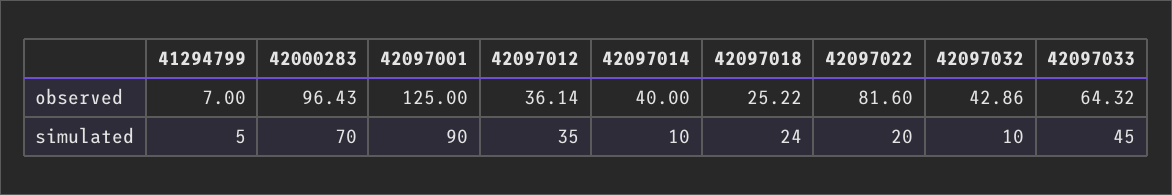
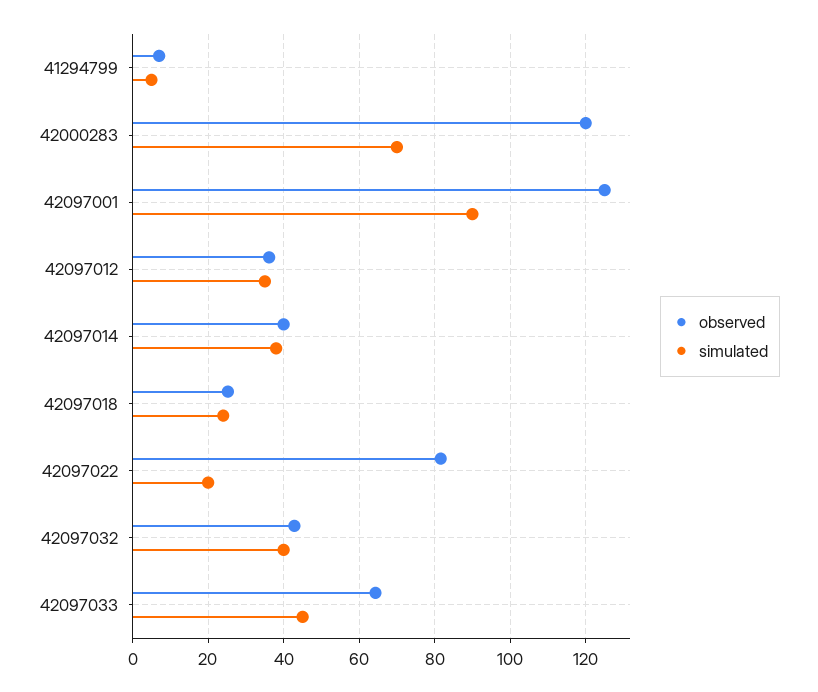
observed, 42000283: 96.43 -> 120
simulated, 42097014: 10 -> 38
simulated, 42097032: 10 -> 40

